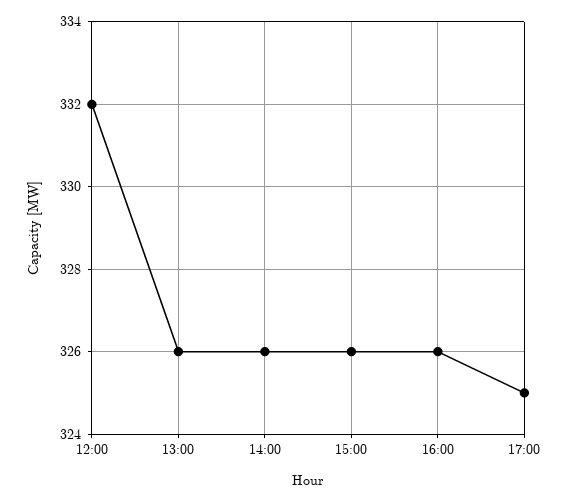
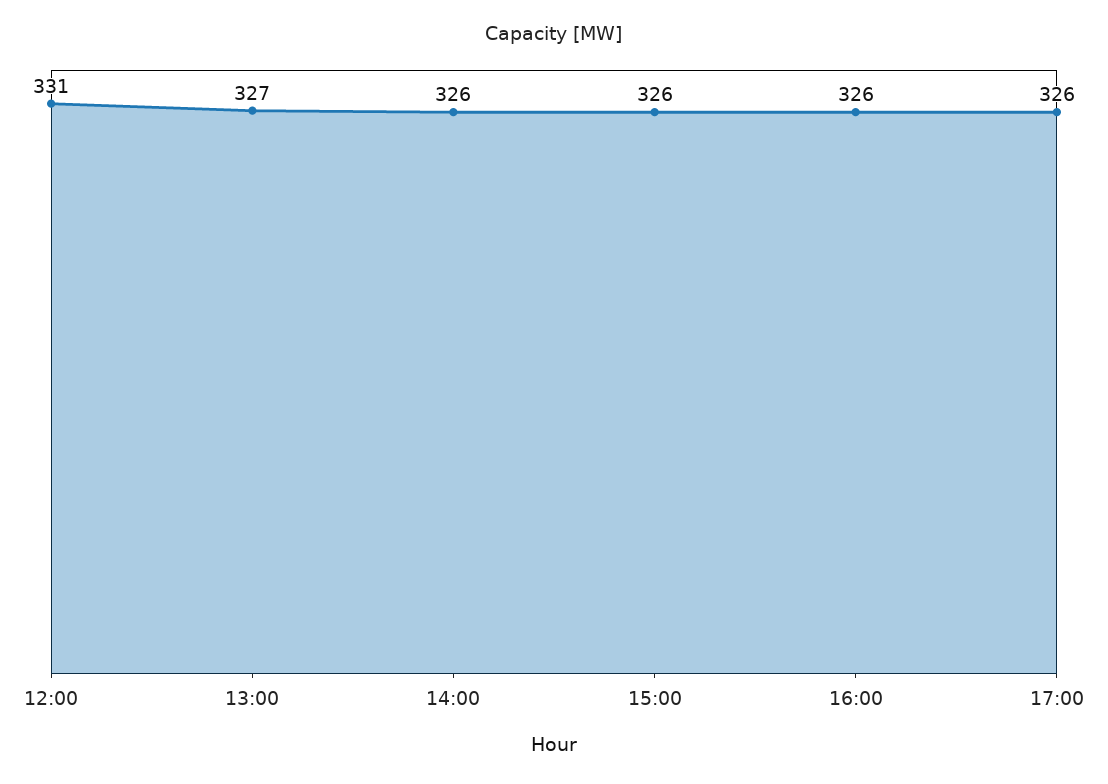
12:00: 332 -> 331
13:00: 326 -> 327
17:00: 325 -> 326

